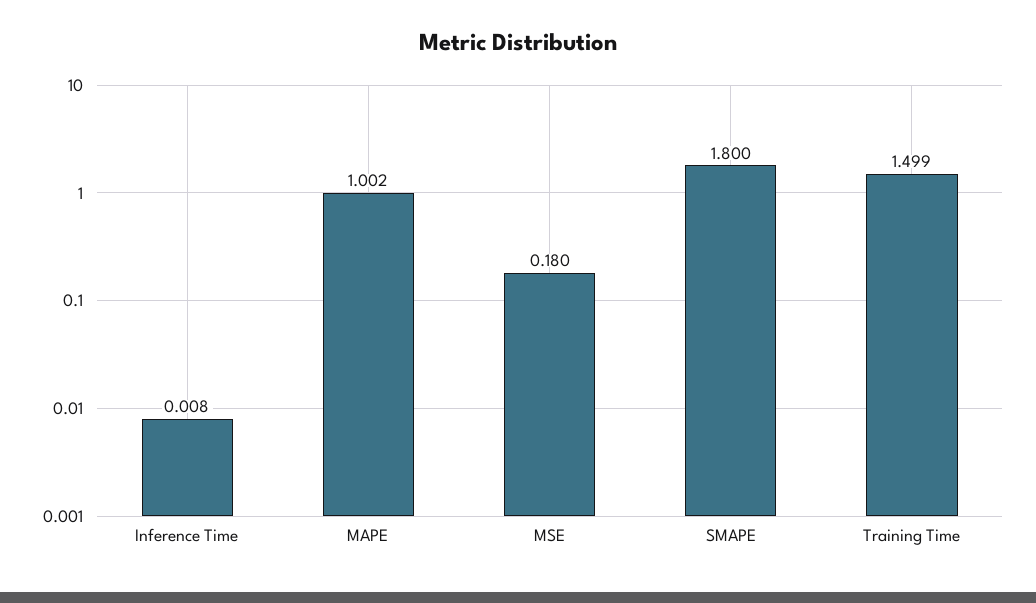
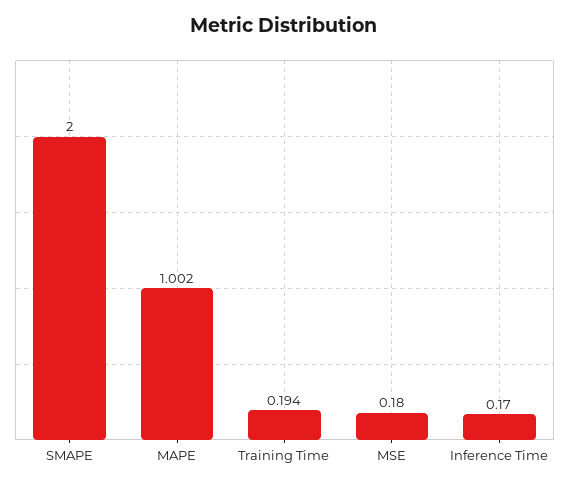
Inference Time: 0.008 -> 0.17
SMAPE: 1.8 -> 2
Training Time: 1.499 -> 0.194

